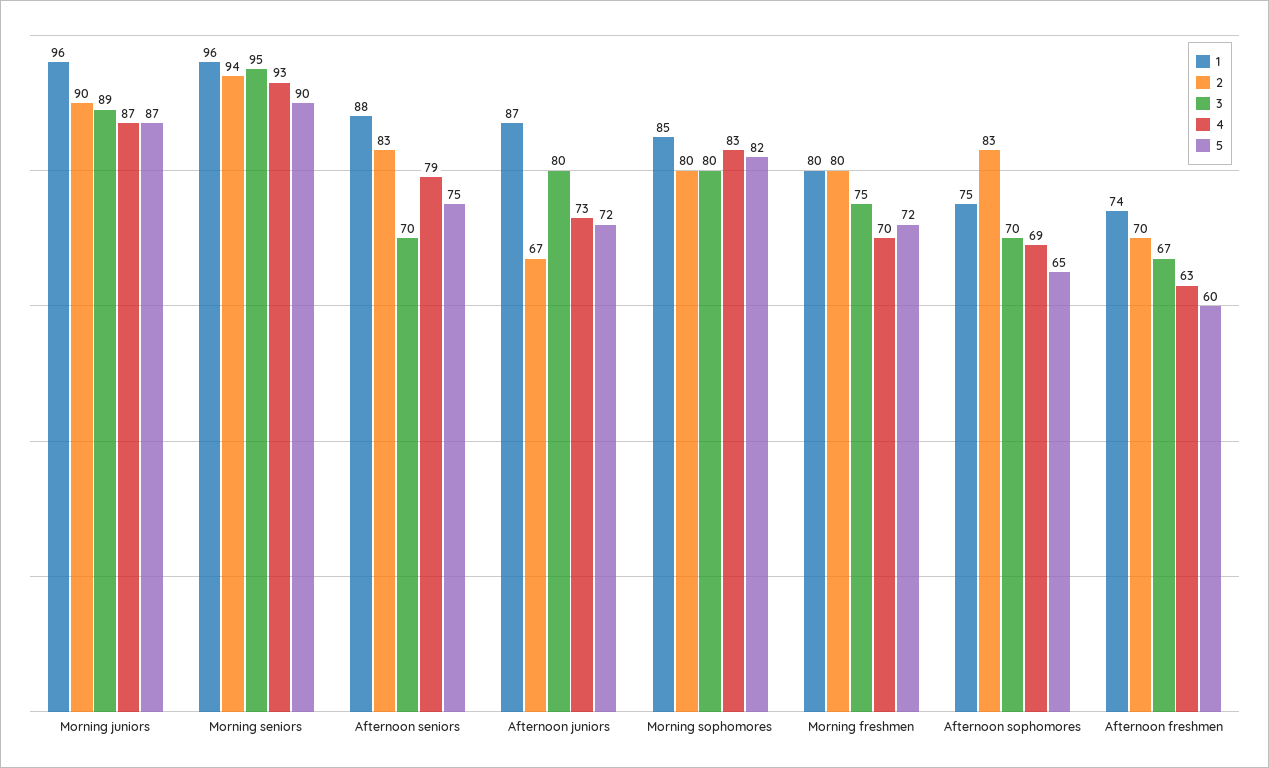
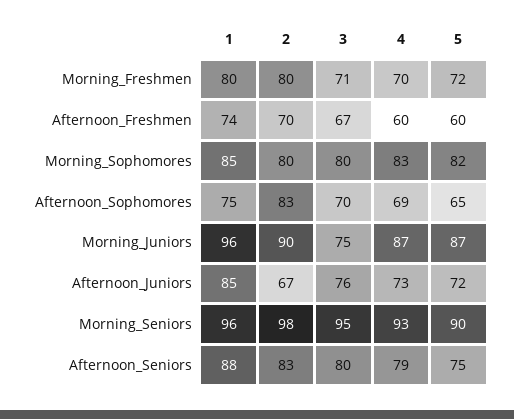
3, Morning juniors: 89 -> 75
2, Morning seniors: 94 -> 98
3, Afternoon seniors: 70 -> 80
1, Afternoon juniors: 87 -> 85
3, Afternoon juniors: 80 -> 76
3, Morning freshmen: 75 -> 71
4, Afternoon freshmen: 63 -> 60

